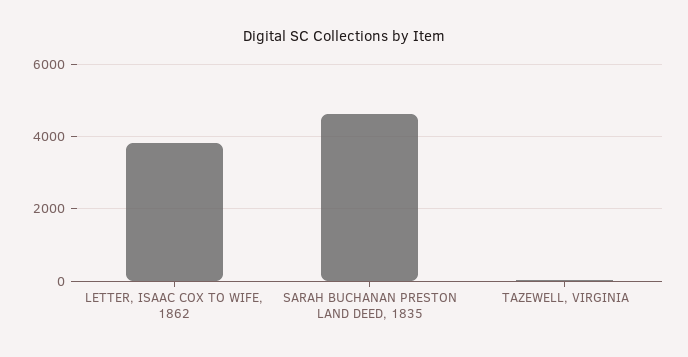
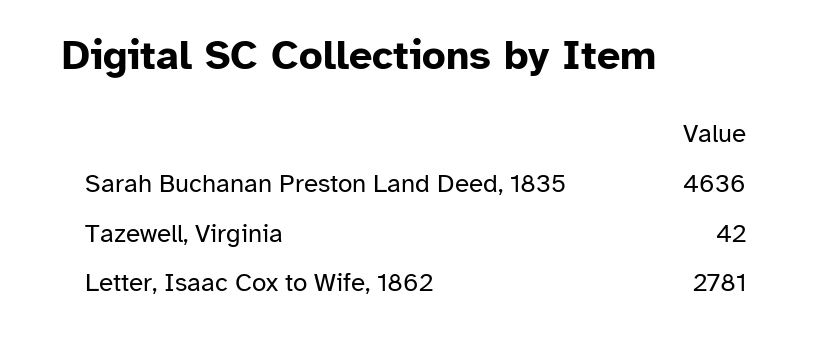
LETTER, ISAAC COX TO WIFE, 1862: 3800 -> 2781

